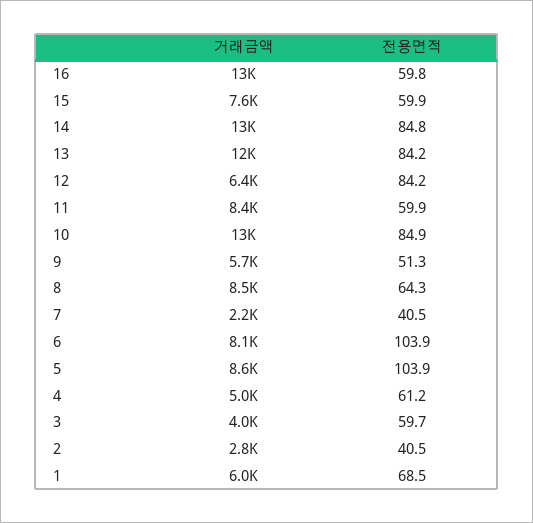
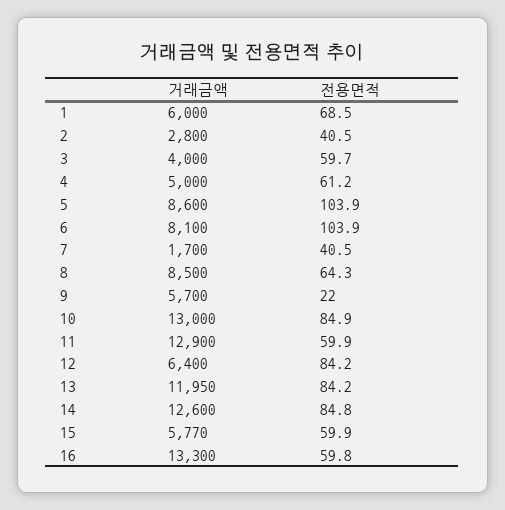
거래금액, 15: 7600 -> 5770
거래금액, 11: 8400 -> 12900
전용면적, 9: 51.3 -> 22
거래금액, 7: 2200 -> 1700

